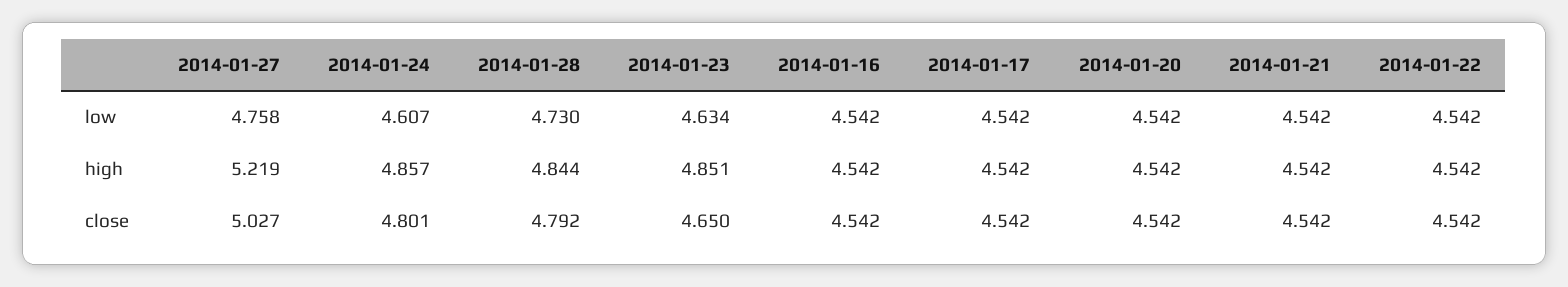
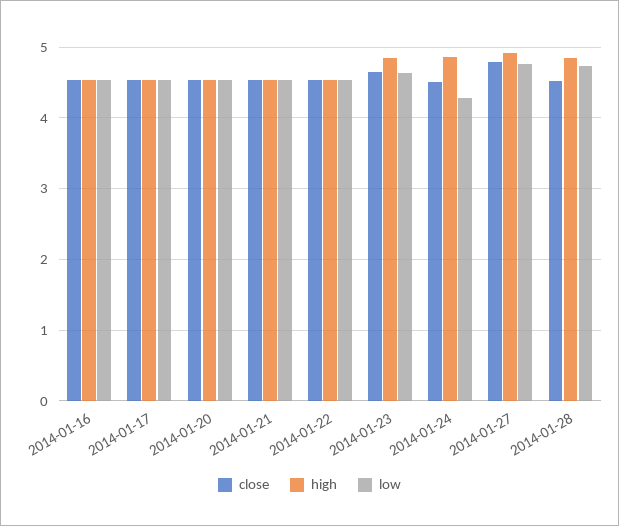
low, 2014-01-24: 4.607 -> 4.3
high, 2014-01-27: 5.219 -> 4.9
close, 2014-01-27: 5.027 -> 4.8
close, 2014-01-24: 4.801 -> 4.5
close, 2014-01-28: 4.792 -> 4.5

